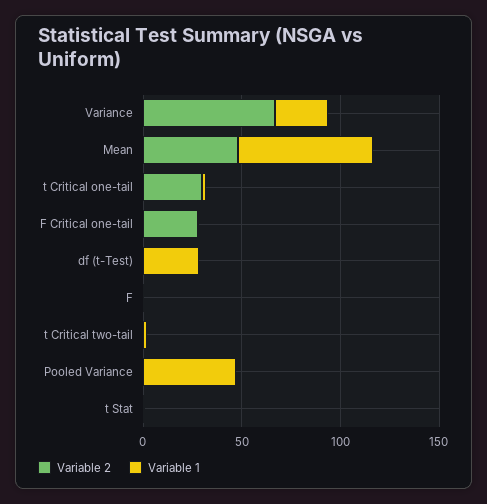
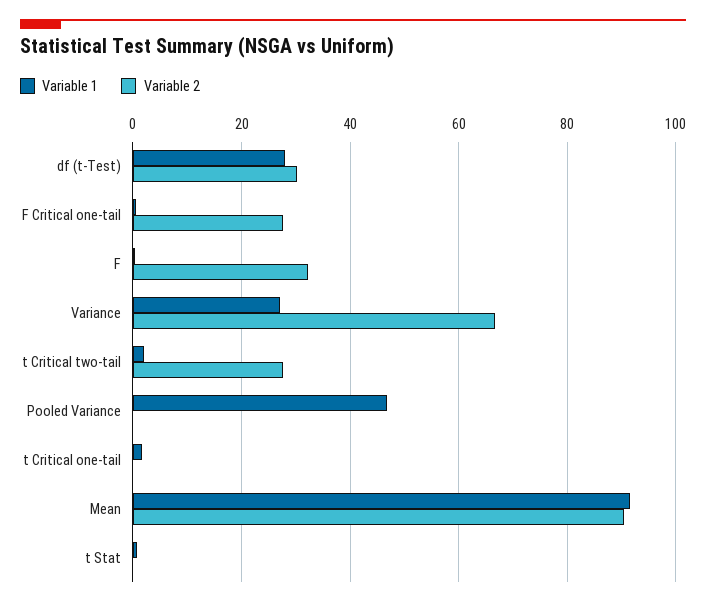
Variable 2, Mean: 50 -> 90
Variable 1, Mean: 70 -> 92
Variable 2, t Critical one-tail: 30 -> 0
Variable 2, df (t-Test): 0 -> 30
Variable 2, F: 0 -> 32
Variable 2, t Critical two-tail: 0 -> 28

